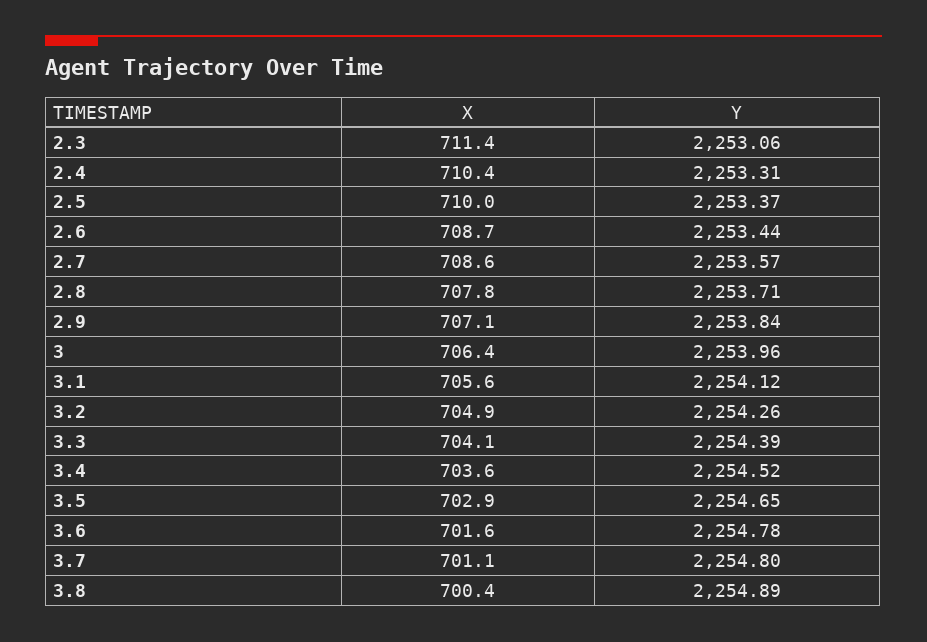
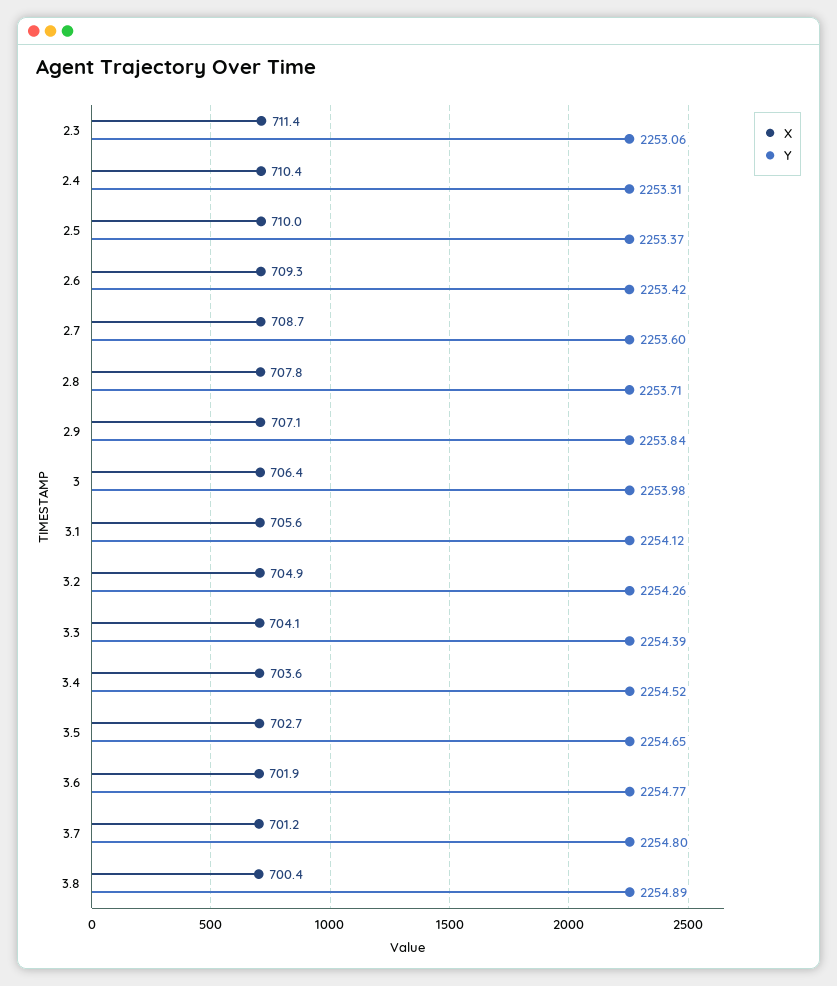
X, 2.6: 708.7 -> 709.3
Y, 2.6: 2253.44 -> 2253.42
X, 2.7: 708.6 -> 708.7
Y, 2.7: 2253.57 -> 2253.6
Y, 3: 2253.96 -> 2253.98
X, 3.5: 702.9 -> 702.7
X, 3.6: 701.6 -> 701.9
Y, 3.6: 2254.78 -> 2254.77
X, 3.7: 701.1 -> 701.2

